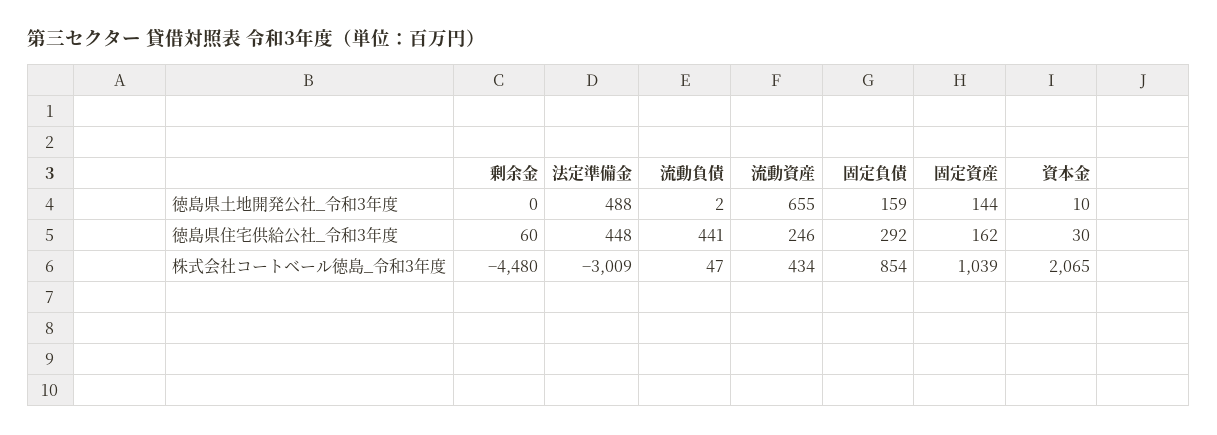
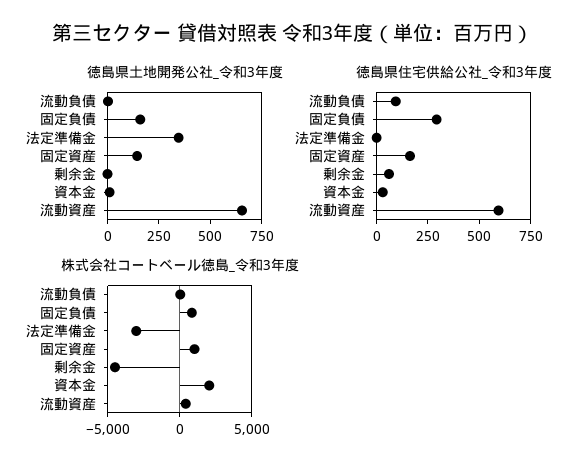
徳島県土地開発公社_令和3年度, 法定準備金: 488 -> 350
徳島県住宅供給公社_令和3年度, 法定準備金: 448 -> 0
徳島県住宅供給公社_令和3年度, 流動負債: 441 -> 100
徳島県住宅供給公社_令和3年度, 流動資産: 246 -> 600

